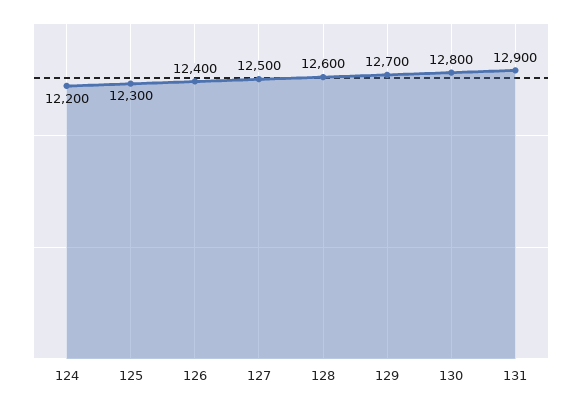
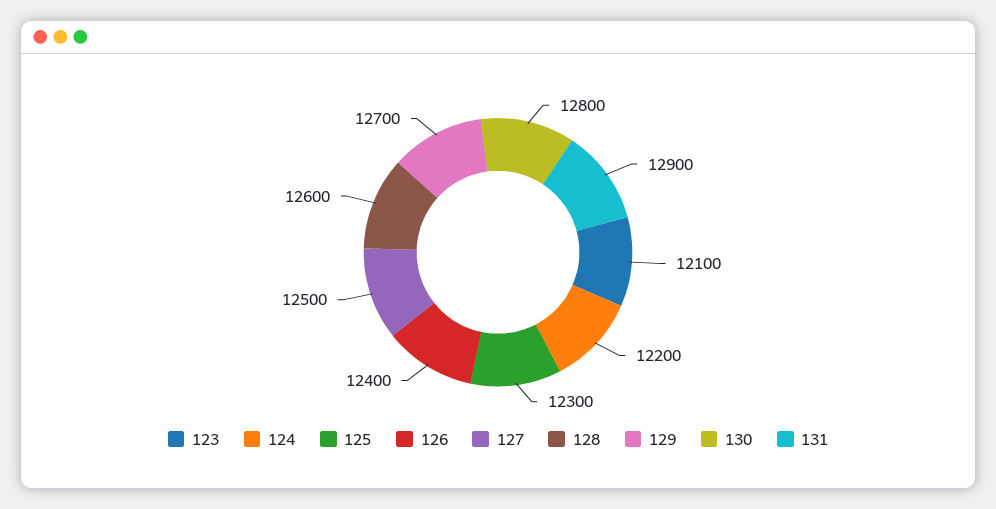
123: none -> 12100

